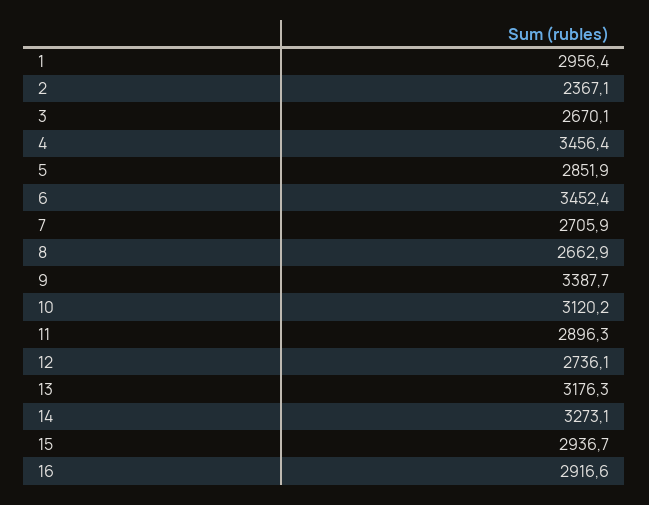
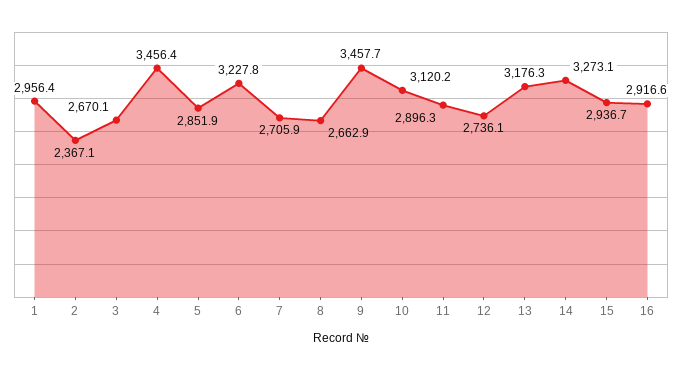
6: 3452.4 -> 3227.8
9: 3387.7 -> 3457.7

